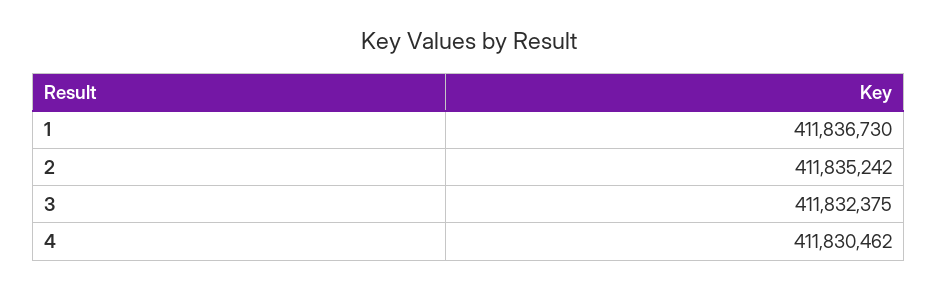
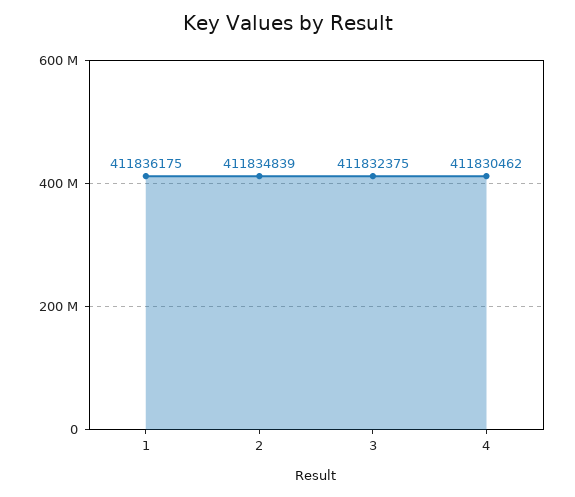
1: 411836730 -> 411836175
2: 411835242 -> 411834839

